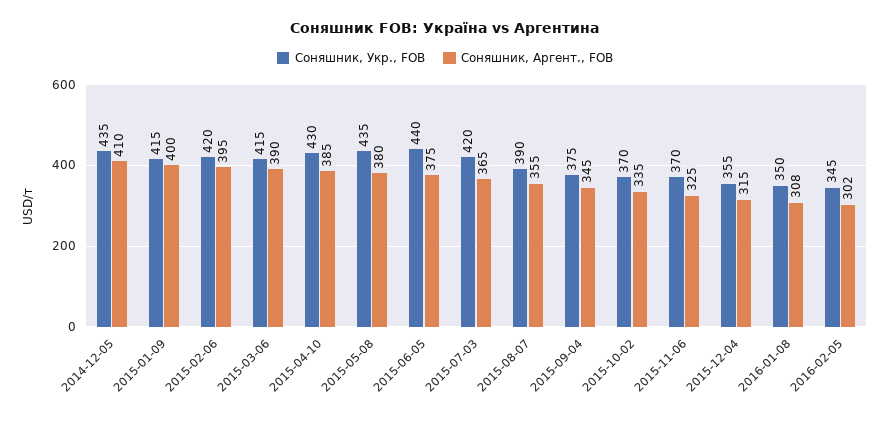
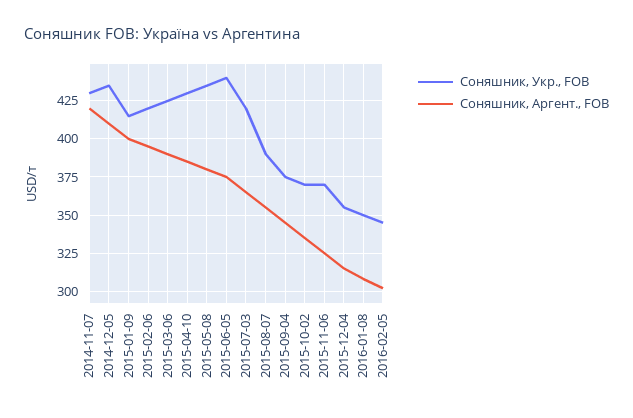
Соняшник, Укр., FOB, 2015-03-06: 415 -> 425
Соняшник, Укр., FOB, 2014-11-07: none -> 430
Соняшник, Аргент., FOB, 2014-11-07: none -> 420

